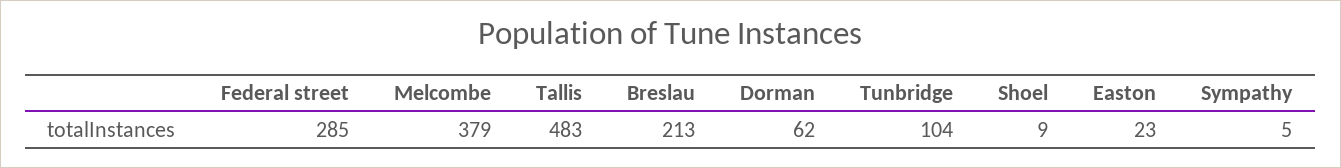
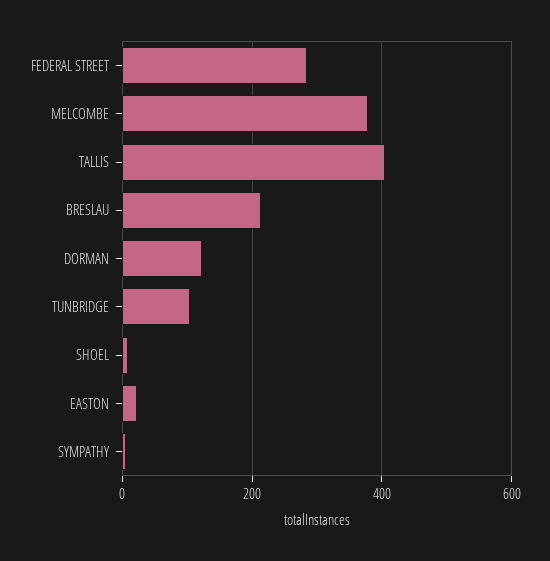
Tallis: 483 -> 400
Dorman: 62 -> 120

